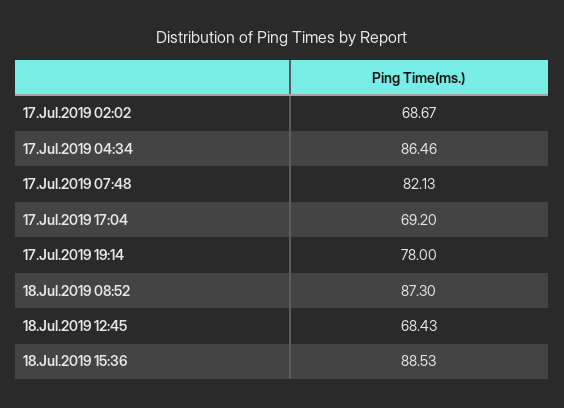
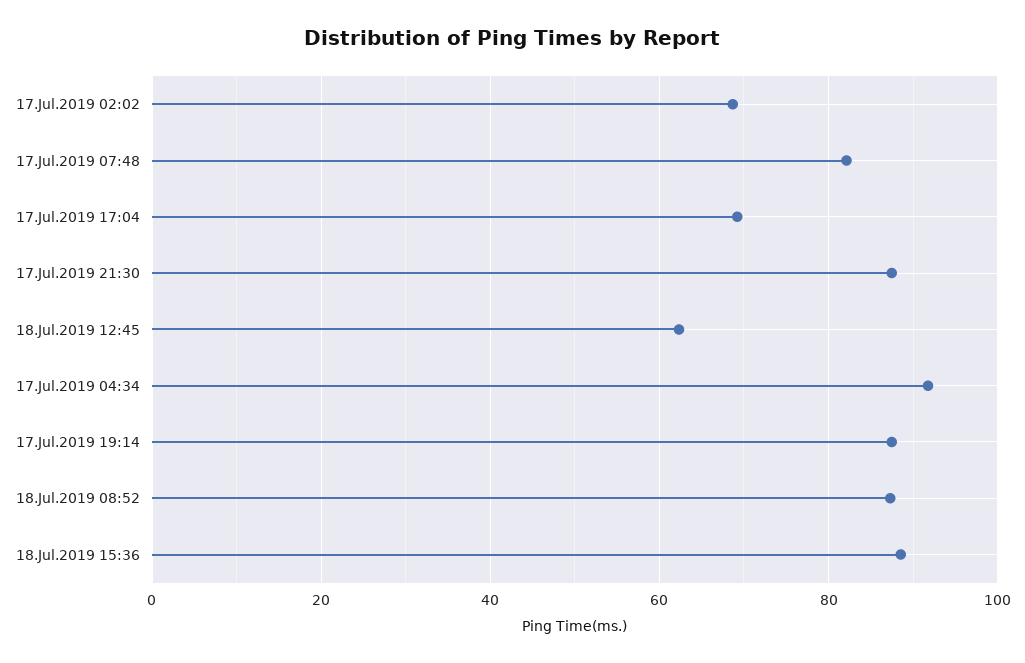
17.Jul.2019 04:34: 86.46 -> 92
17.Jul.2019 19:14: 78 -> 88
18.Jul.2019 12:45: 68.43 -> 62
17.Jul.2019 21:30: none -> 88

